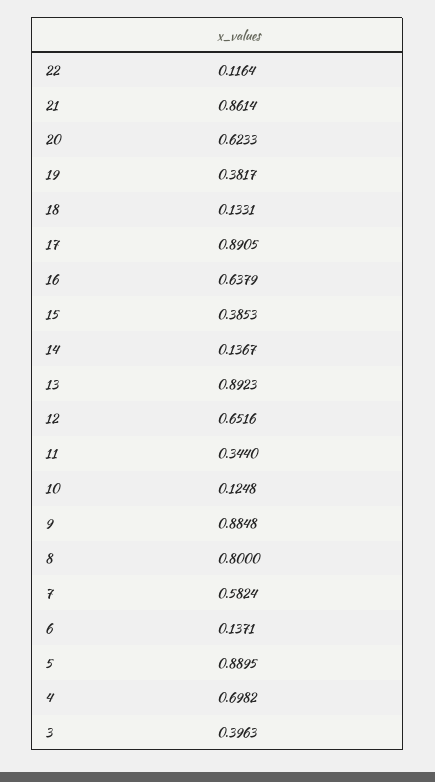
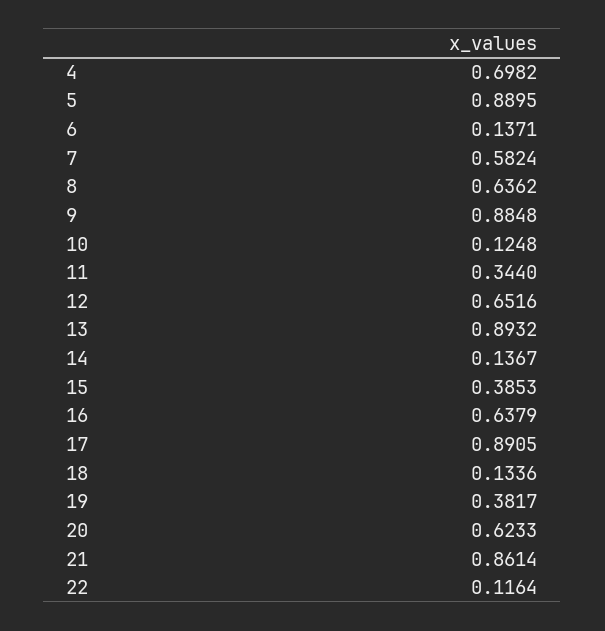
18: 0.1331 -> 0.1336
13: 0.8923 -> 0.8932
8: 0.8 -> 0.6362
3: 0.3963 -> none

